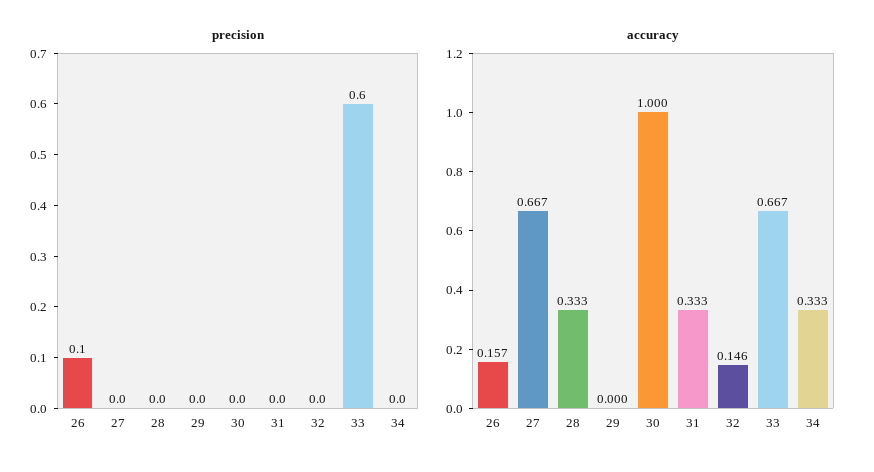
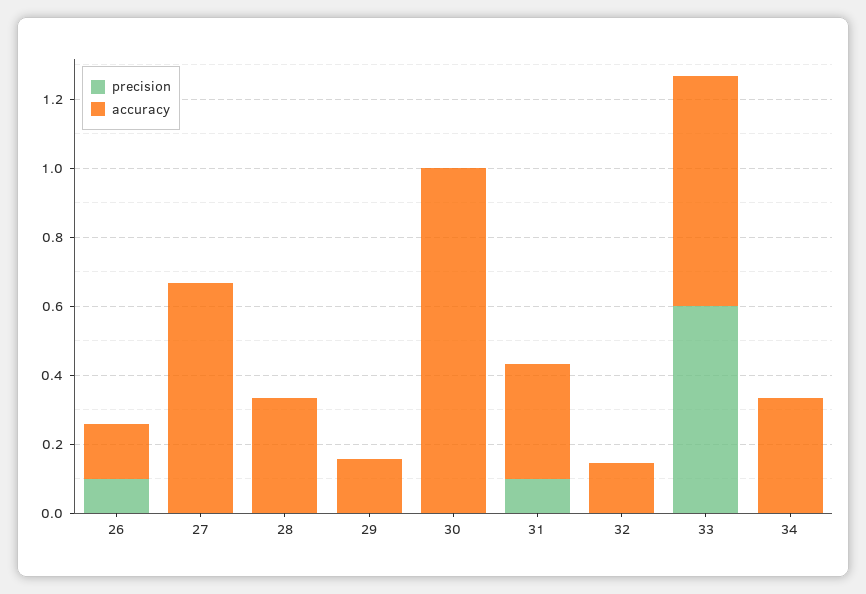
precision, 31: 0 -> 0.1
accuracy, 29: 0 -> 0.15

